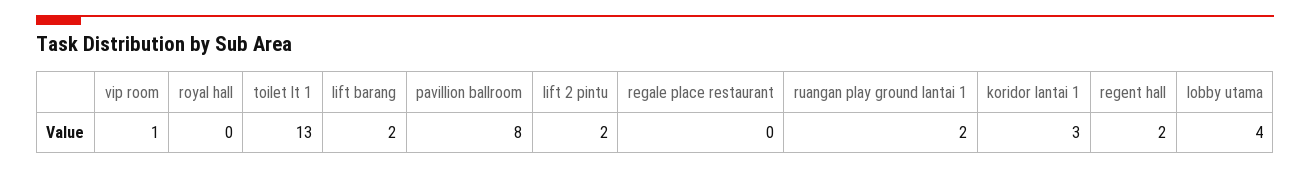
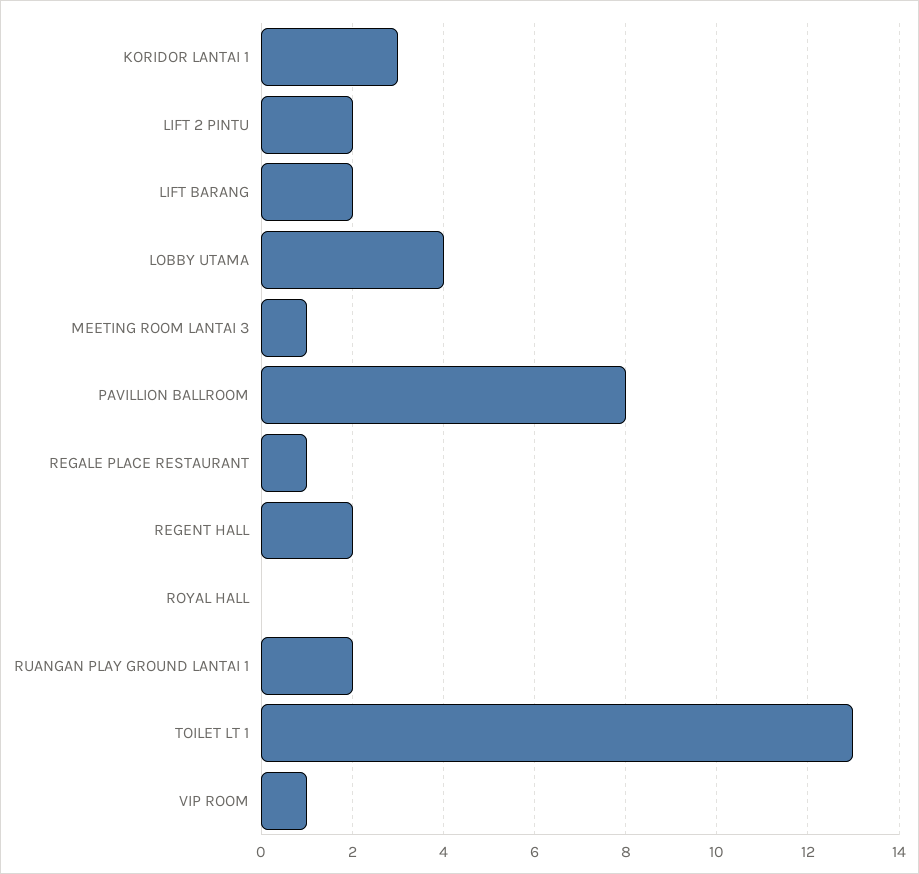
regale place restaurant: 0 -> 1
MEETING ROOM LANTAI 3: none -> 1

